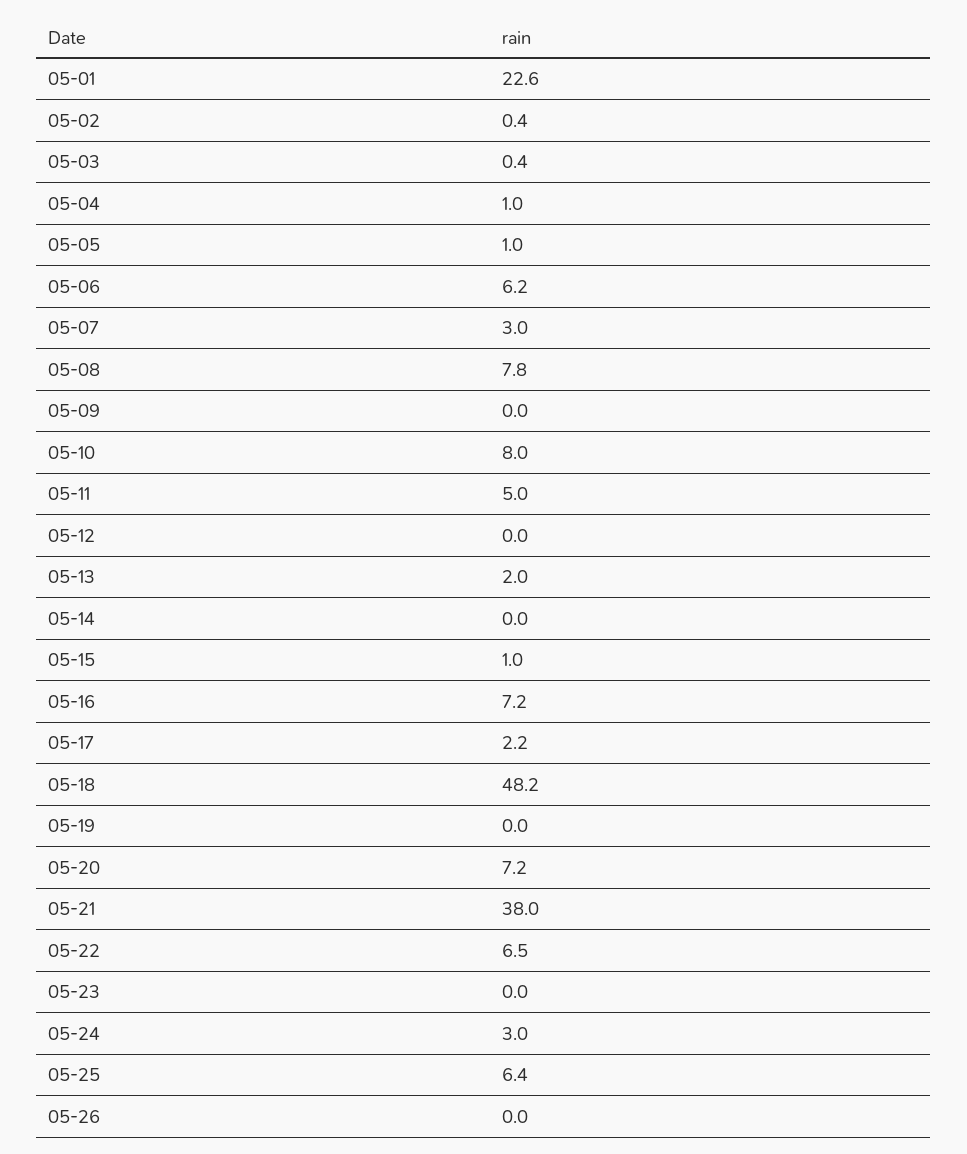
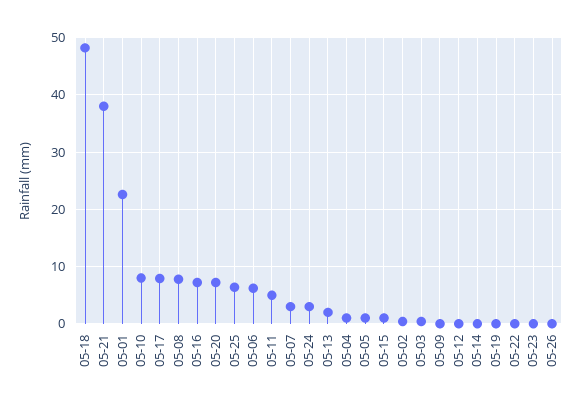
05-17: 2.2 -> 8
05-22: 6.5 -> 0

